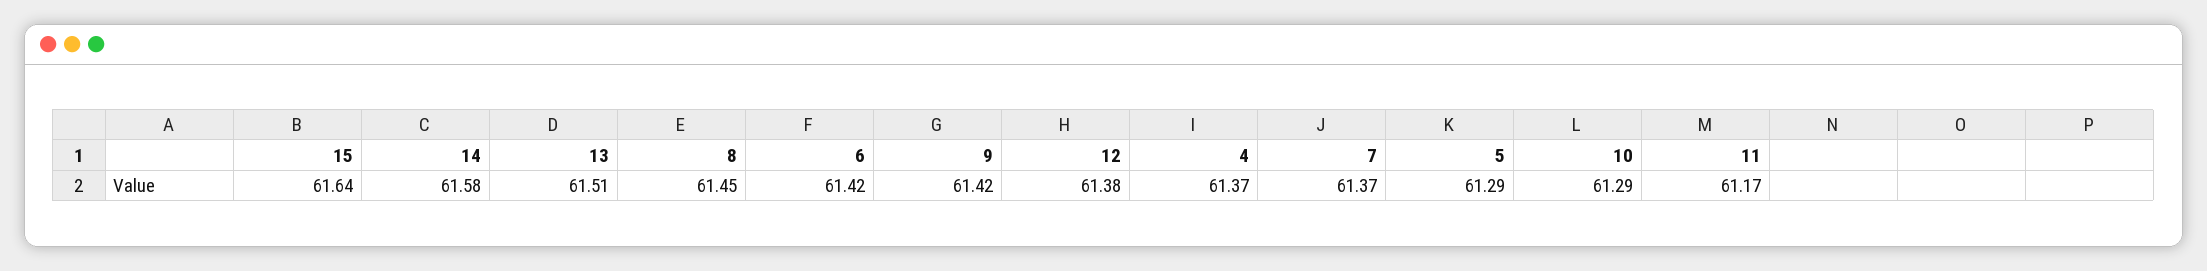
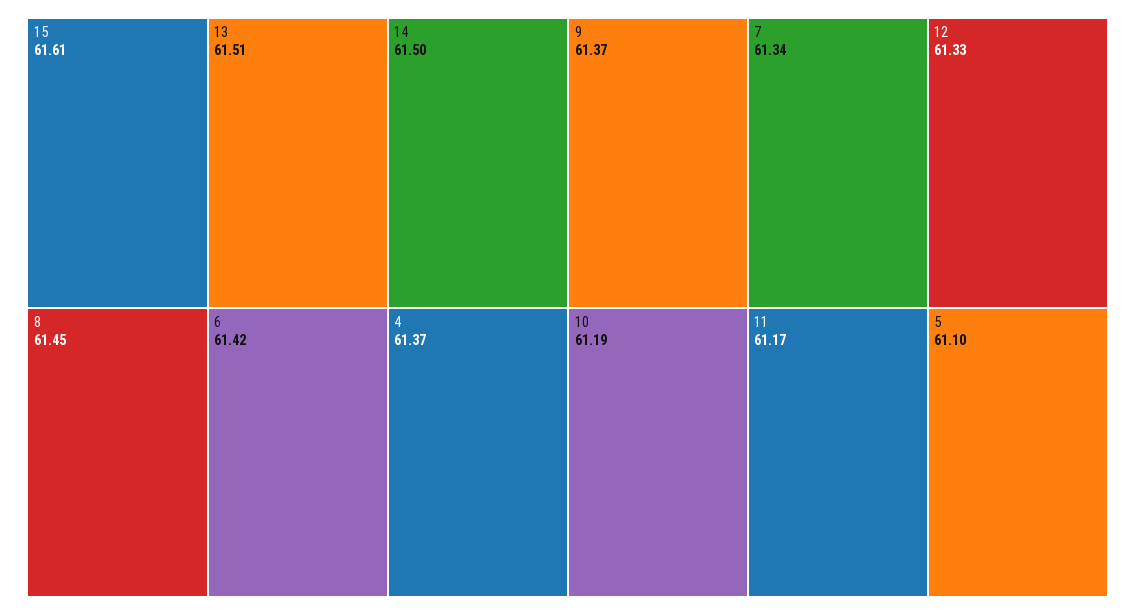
15: 61.64 -> 61.61
14: 61.58 -> 61.5
9: 61.42 -> 61.37
12: 61.38 -> 61.33
7: 61.37 -> 61.34
5: 61.29 -> 61.1
10: 61.29 -> 61.19

